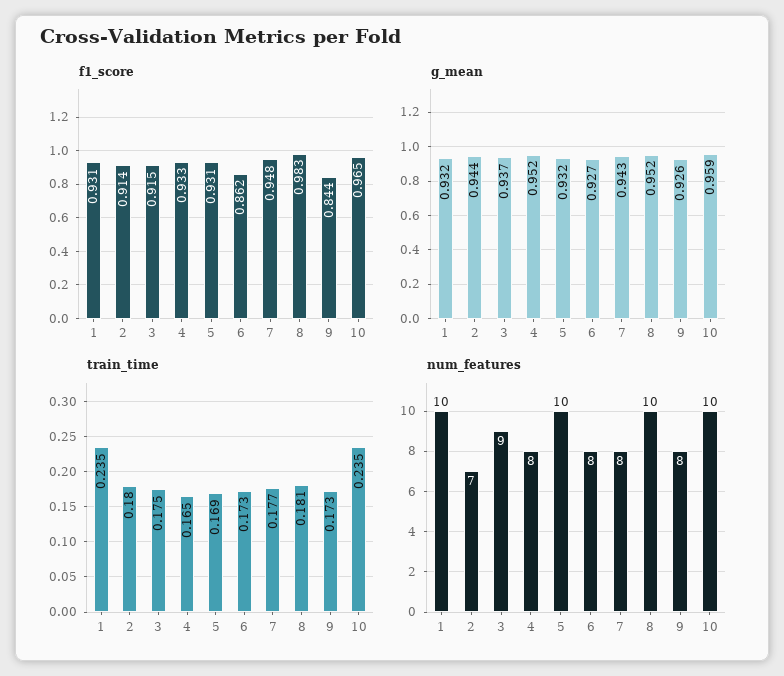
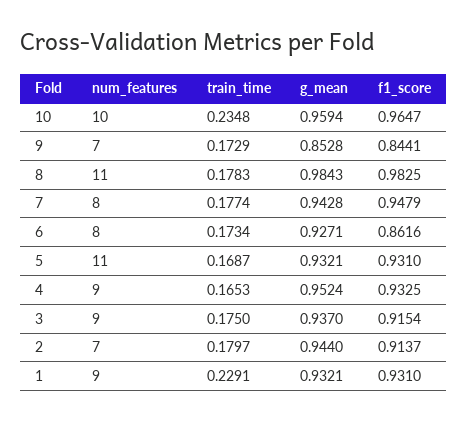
g_mean, 8: 0.952 -> 0.9843
g_mean, 9: 0.926 -> 0.8528
train_time, 1: 0.235 -> 0.2291
train_time, 8: 0.181 -> 0.1783
num_features, 1: 10 -> 9
num_features, 4: 8 -> 9
num_features, 5: 10 -> 11
num_features, 8: 10 -> 11
num_features, 9: 8 -> 7

